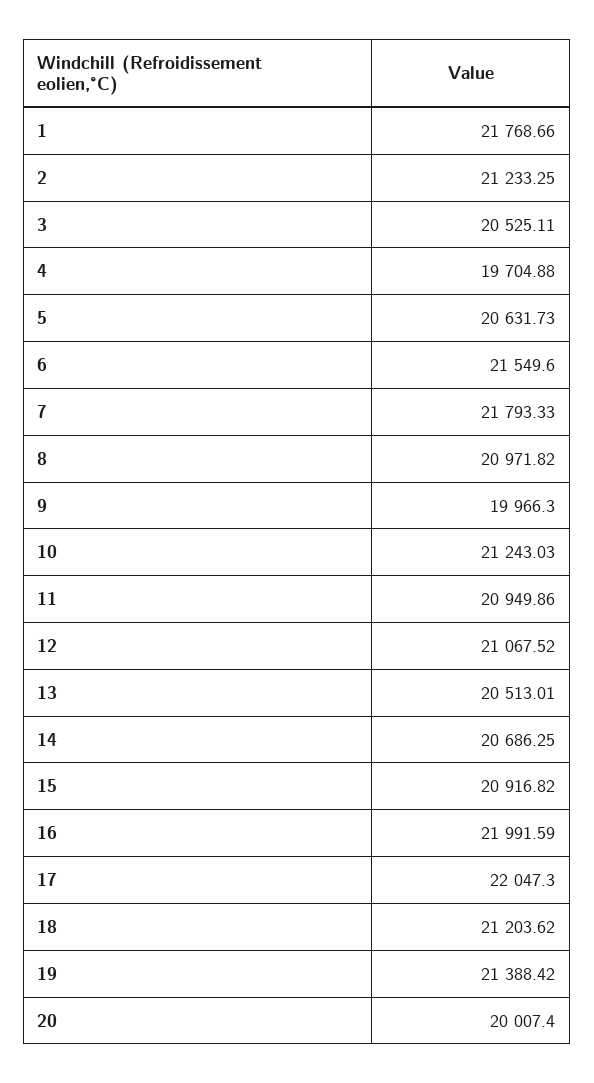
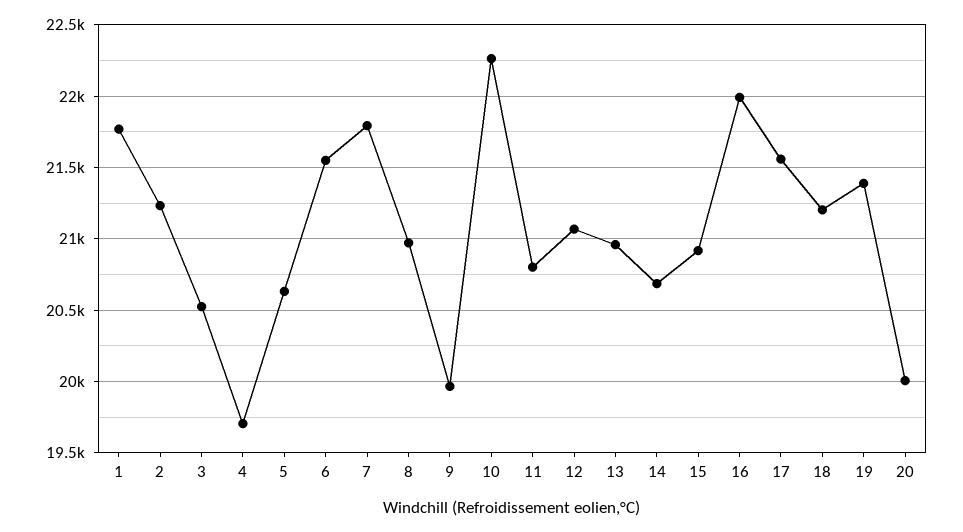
10: 21243.03 -> 22250
11: 20949.86 -> 20800
13: 20513.01 -> 20950
17: 22047.3 -> 21550

